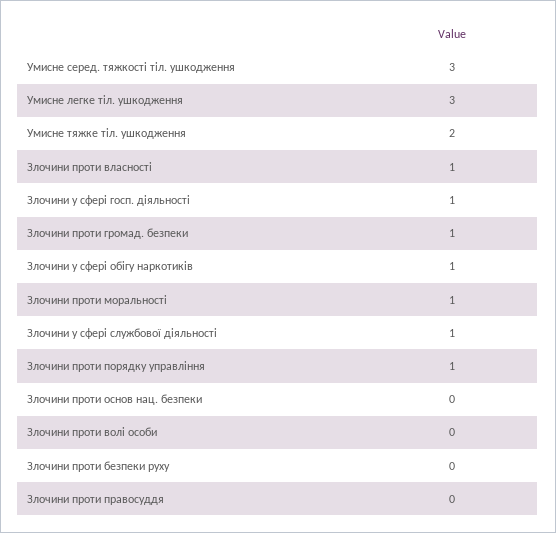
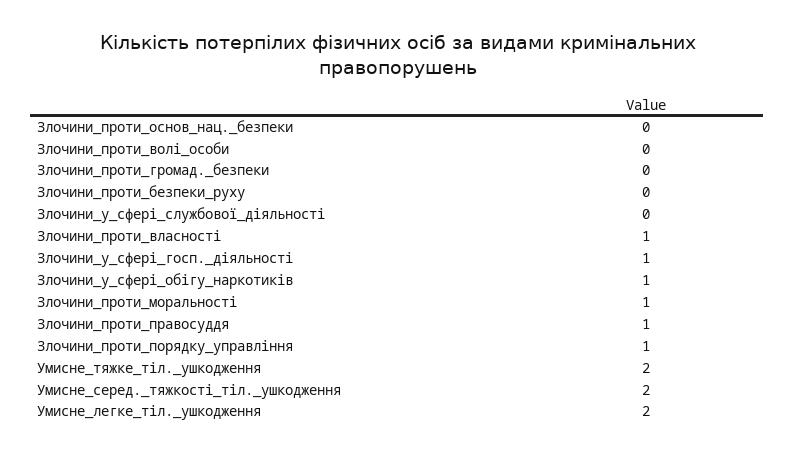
Умисне серед. тяжкості тіл. ушкодження: 3 -> 2
Умисне легке тіл. ушкодження: 3 -> 2
Злочини проти громад. безпеки: 1 -> 0
Злочини у сфері службової діяльності: 1 -> 0
Злочини проти правосуддя: 0 -> 1

